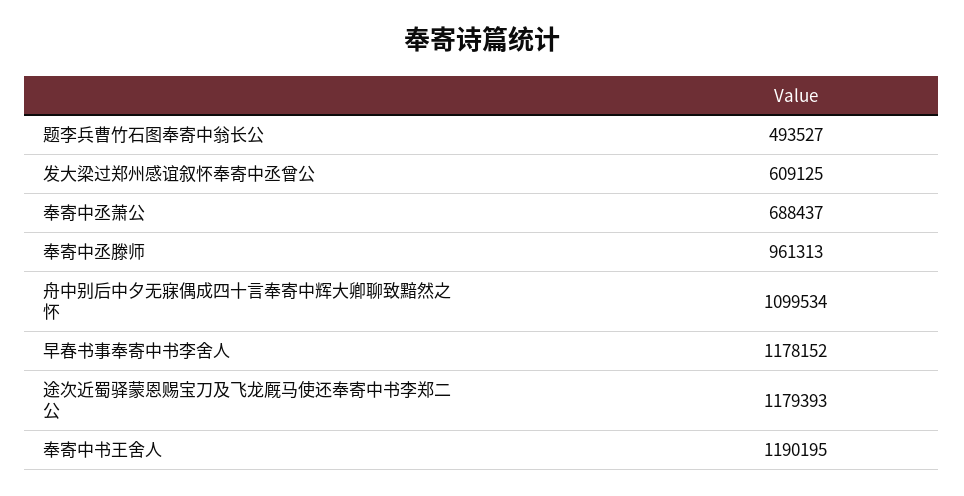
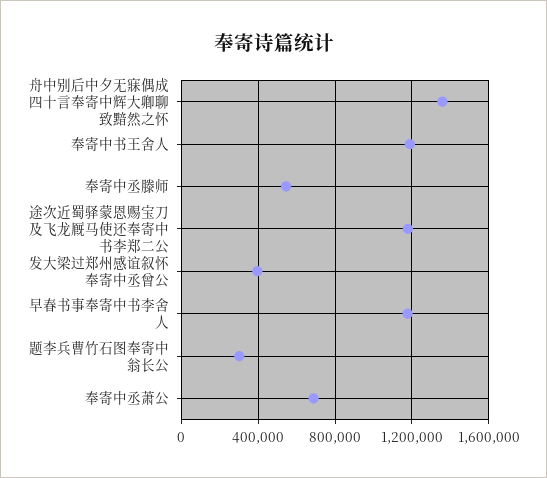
题李兵曹竹石图奉寄中翁长公: 493527 -> 300000
发大梁过郑州感谊叙怀奉寄中丞曾公: 609125 -> 400000
奉寄中丞滕师: 961313 -> 550000
舟中别后中夕无寐偶成四十言奉寄中辉大卿聊致黯然之怀: 1099534 -> 1350000

